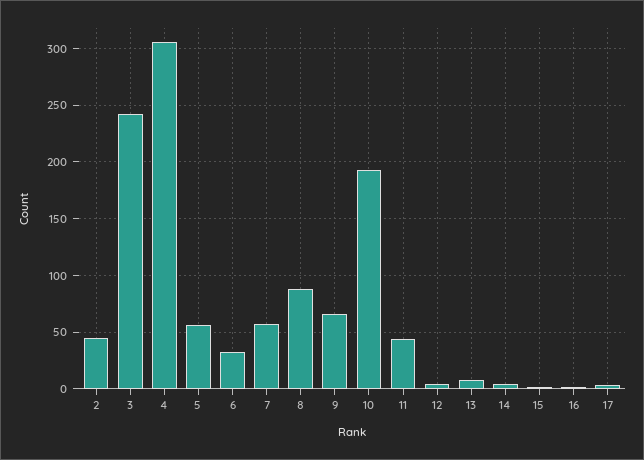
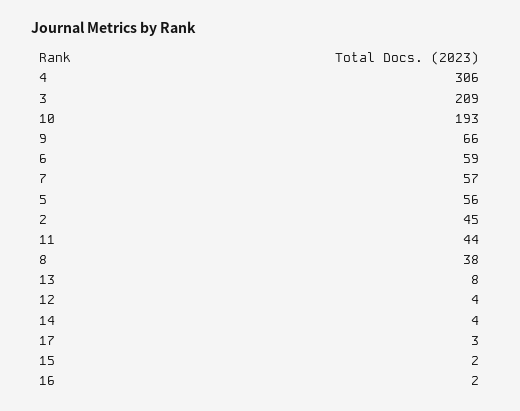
3: 240 -> 209
6: 30 -> 59
8: 90 -> 38

